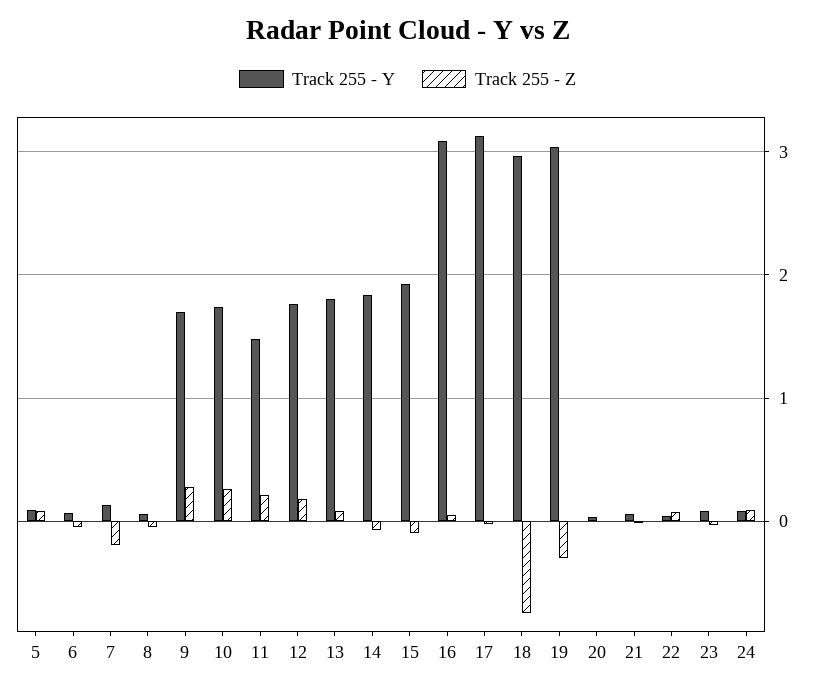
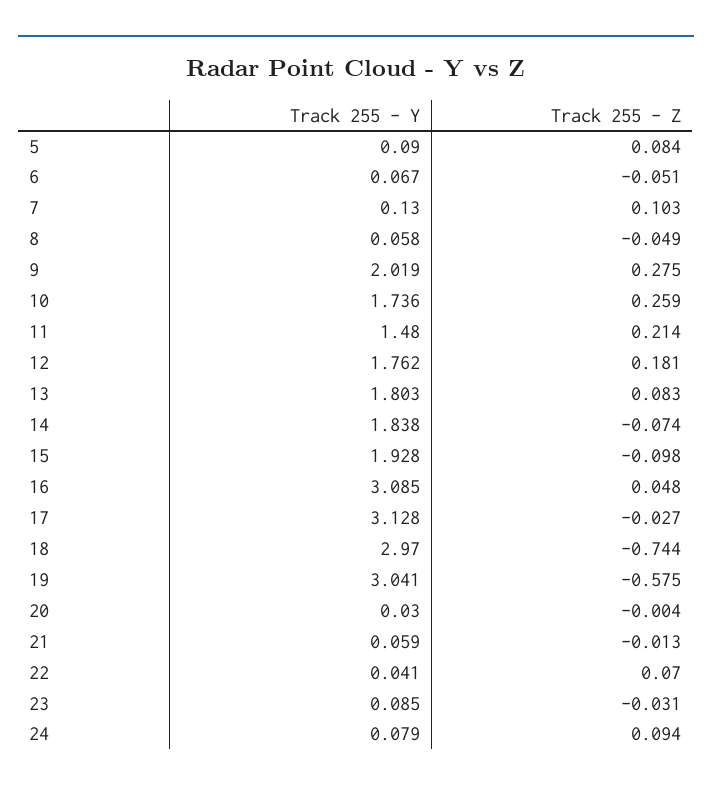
Track 255 - Z, 7: -0.2 -> 0.103
Track 255 - Y, 9: 1.7 -> 2.019
Track 255 - Z, 19: -0.3 -> -0.575

